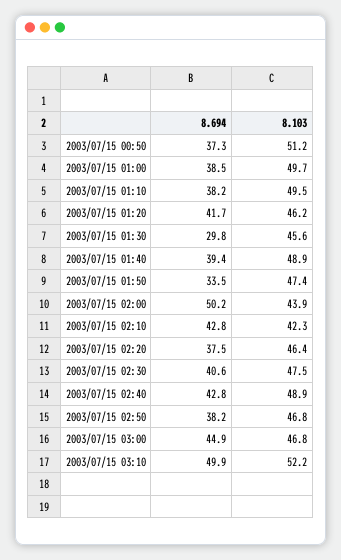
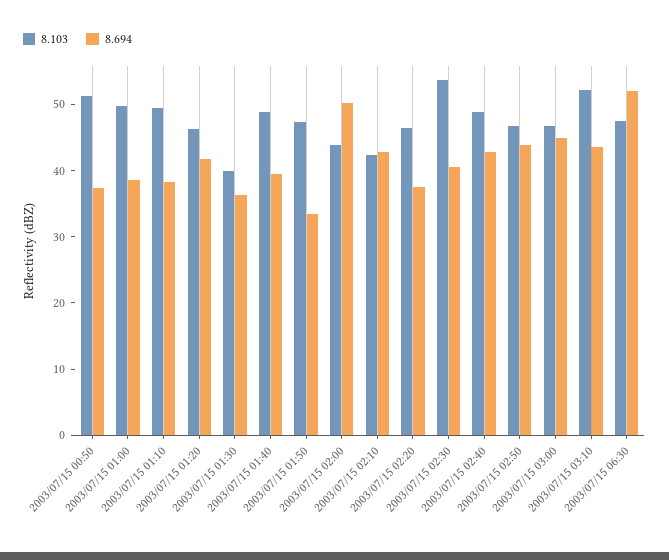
8.694, 2003/07/15 01:30: 29.8 -> 36
8.103, 2003/07/15 01:30: 45.6 -> 40
8.103, 2003/07/15 02:30: 47.5 -> 54
8.694, 2003/07/15 02:50: 38.2 -> 44
8.694, 2003/07/15 03:10: 49.9 -> 44
8.103, 2003/07/15 06:30: none -> 48
8.694, 2003/07/15 06:30: none -> 52

